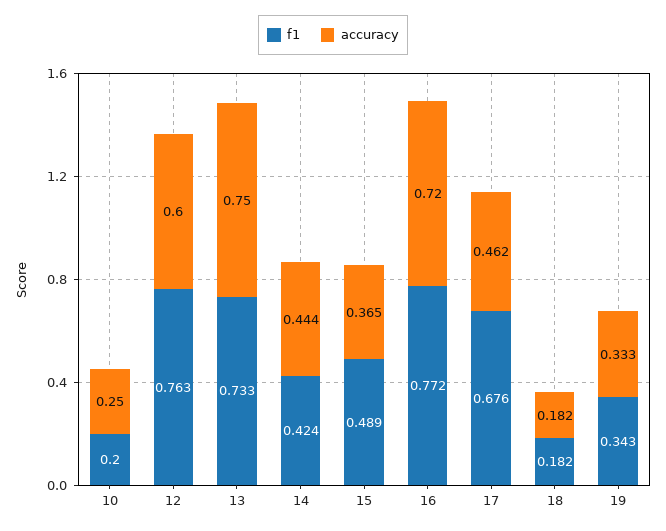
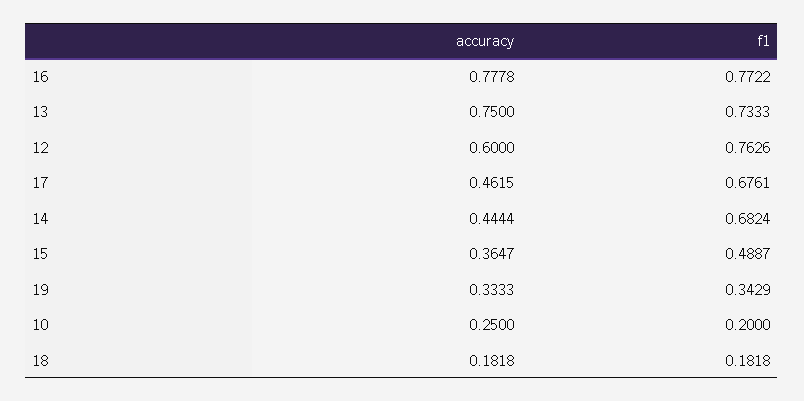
f1, 14: 0.424 -> 0.6824
accuracy, 16: 0.72 -> 0.7778

